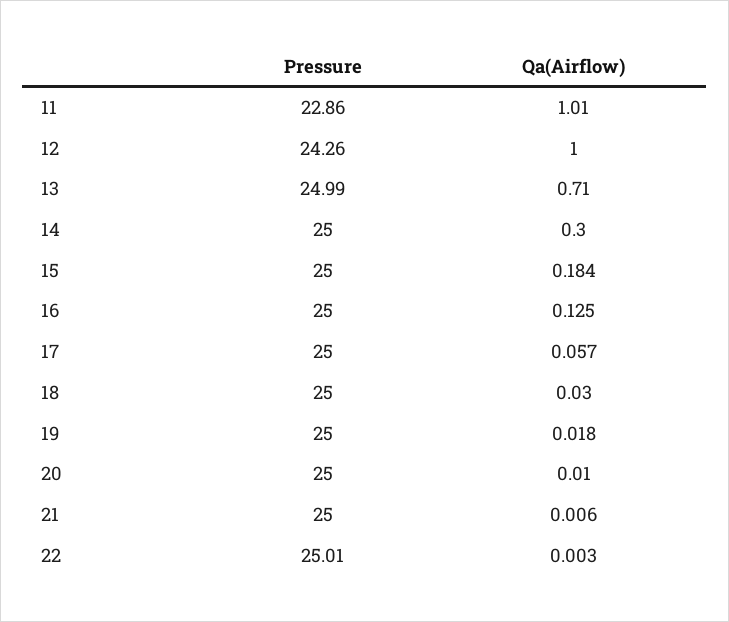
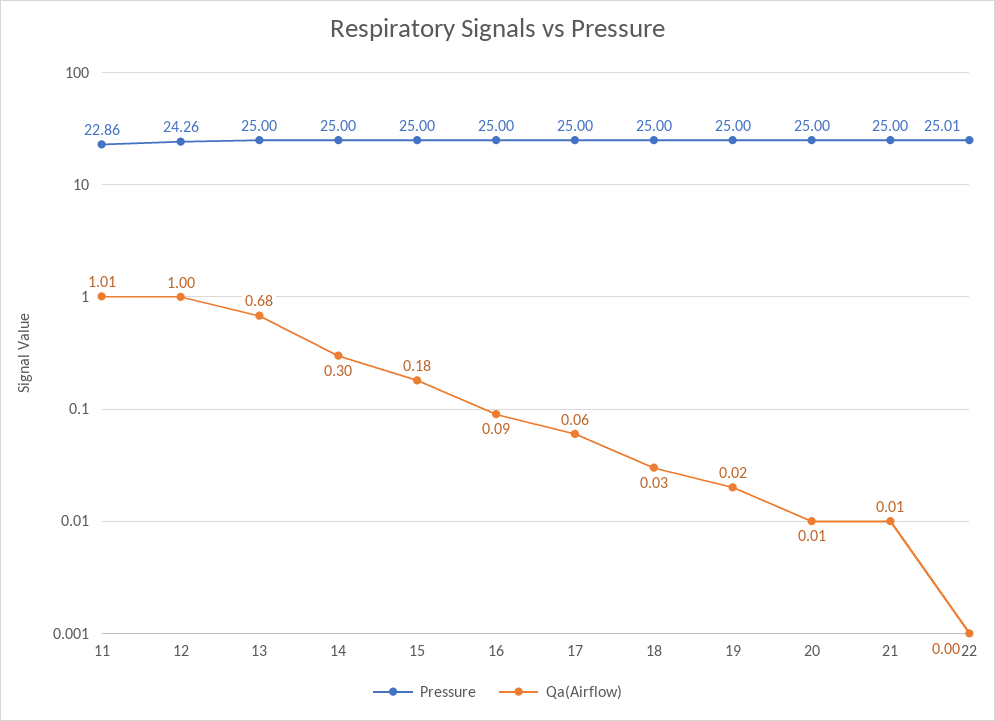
Pressure, 13: 24.99 -> 25
Qa(Airflow), 13: 0.71 -> 0.68
Qa(Airflow), 16: 0.125 -> 0.09

